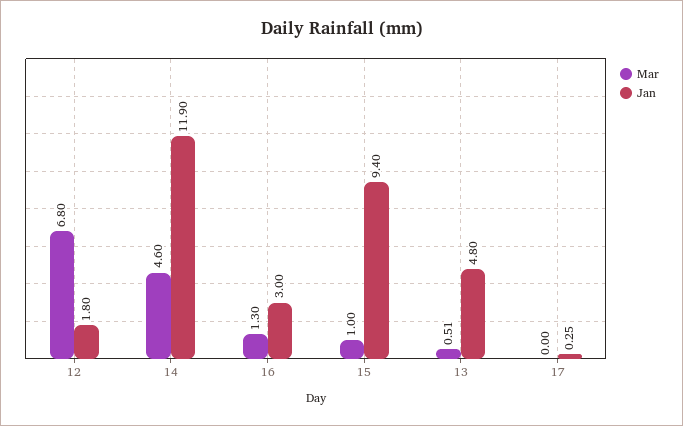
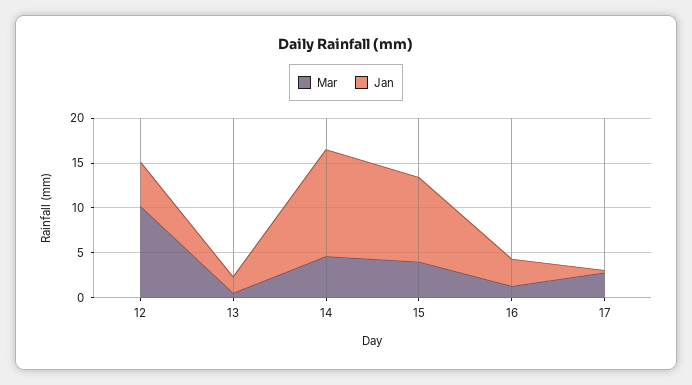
Mar, 12: 6.8 -> 10
Jan, 12: 1.8 -> 5
Mar, 15: 1 -> 4
Jan, 13: 4.8 -> 2
Mar, 17: 0 -> 3

